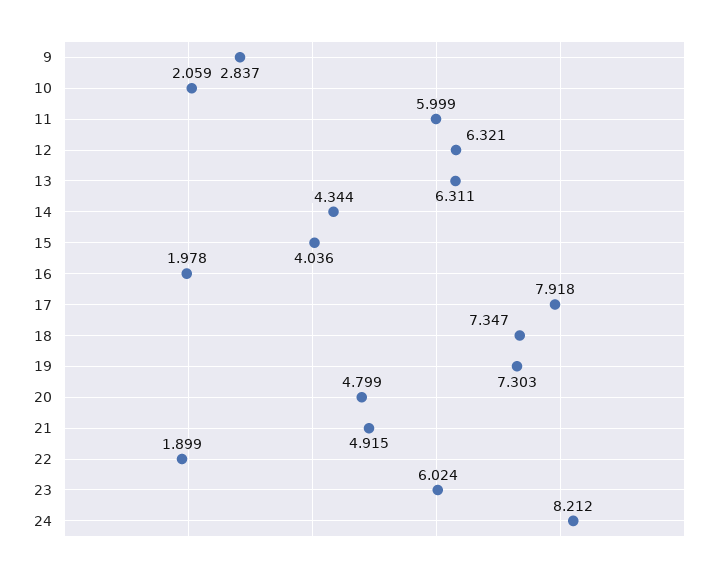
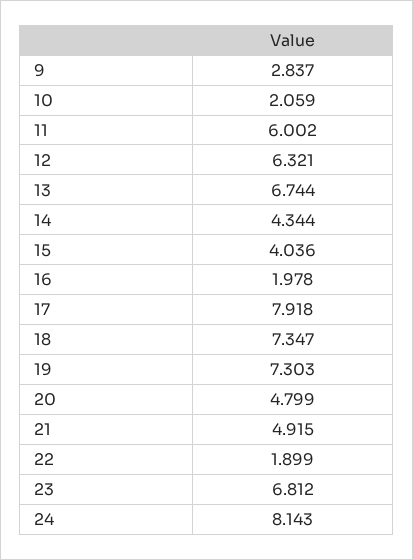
11: 5.999 -> 6.002
13: 6.311 -> 6.744
23: 6.024 -> 6.812
24: 8.212 -> 8.143

